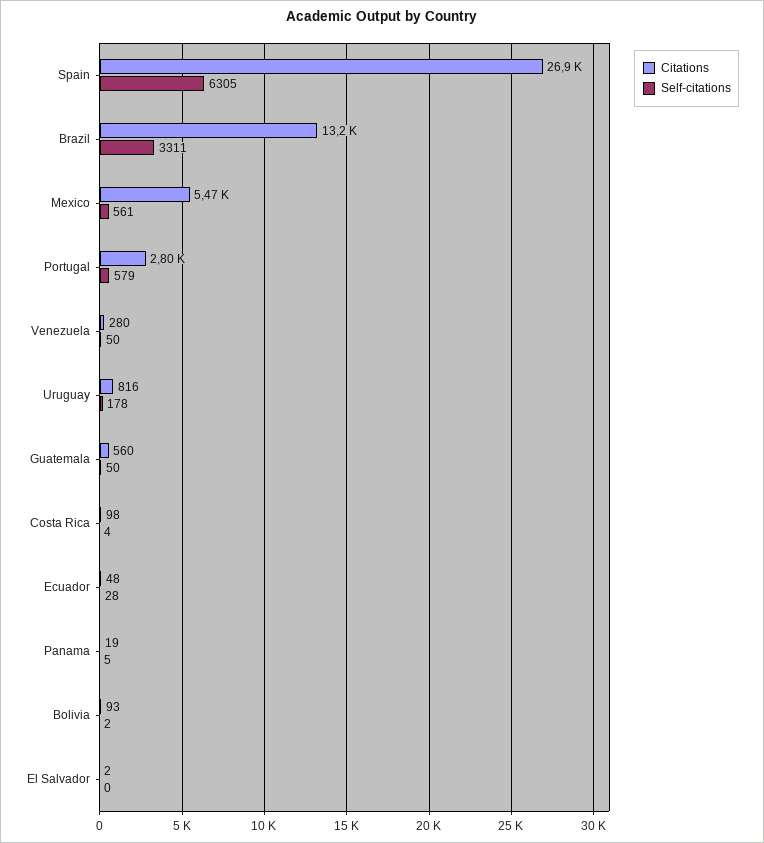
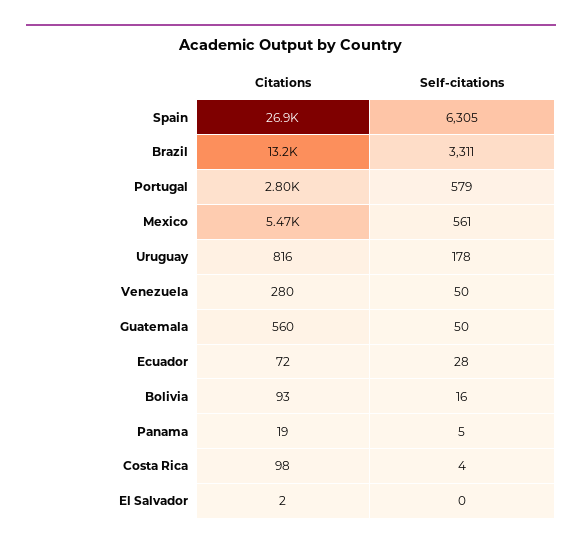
Citations, Ecuador: 48 -> 72
Self-citations, Bolivia: 2 -> 16

